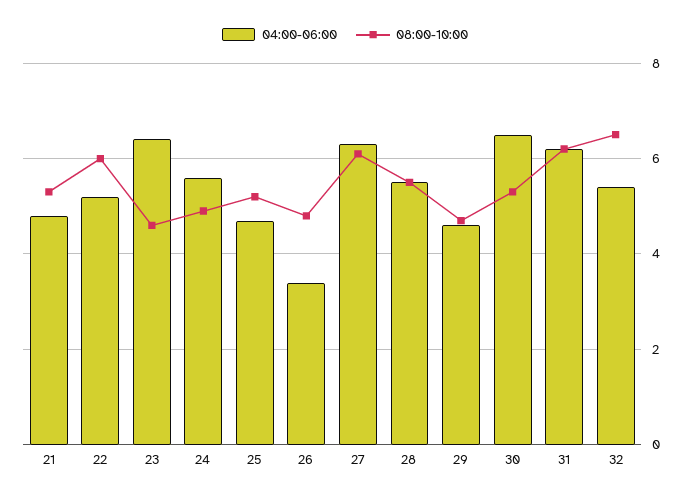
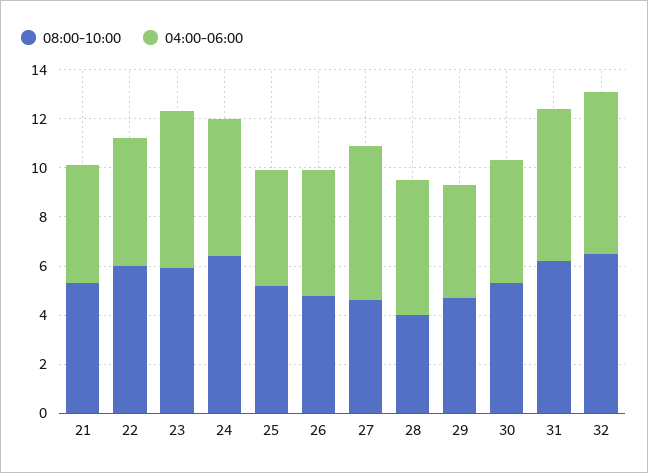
08:00-10:00, 23: 4.5 -> 6
08:00-10:00, 24: 5 -> 6.5
04:00-06:00, 26: 3.5 -> 5
08:00-10:00, 27: 6 -> 4.5
08:00-10:00, 28: 5.5 -> 4
04:00-06:00, 30: 6.5 -> 5
04:00-06:00, 32: 5.5 -> 6.5

